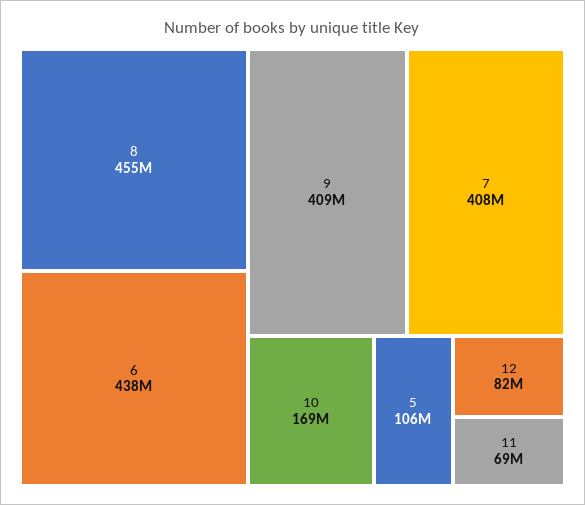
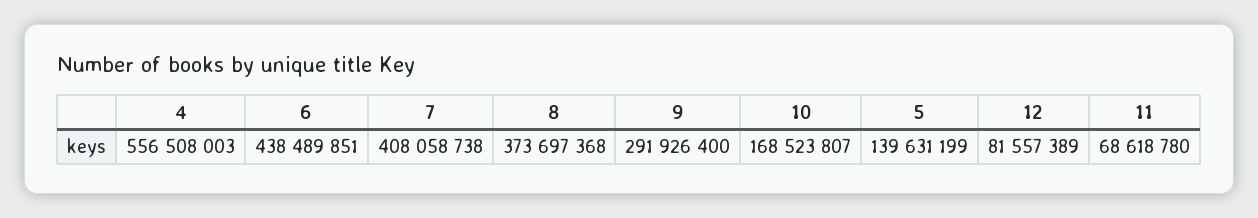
8: 455000000 -> 373697368
9: 409000000 -> 291926400
5: 106000000 -> 139631199
4: none -> 556508003

